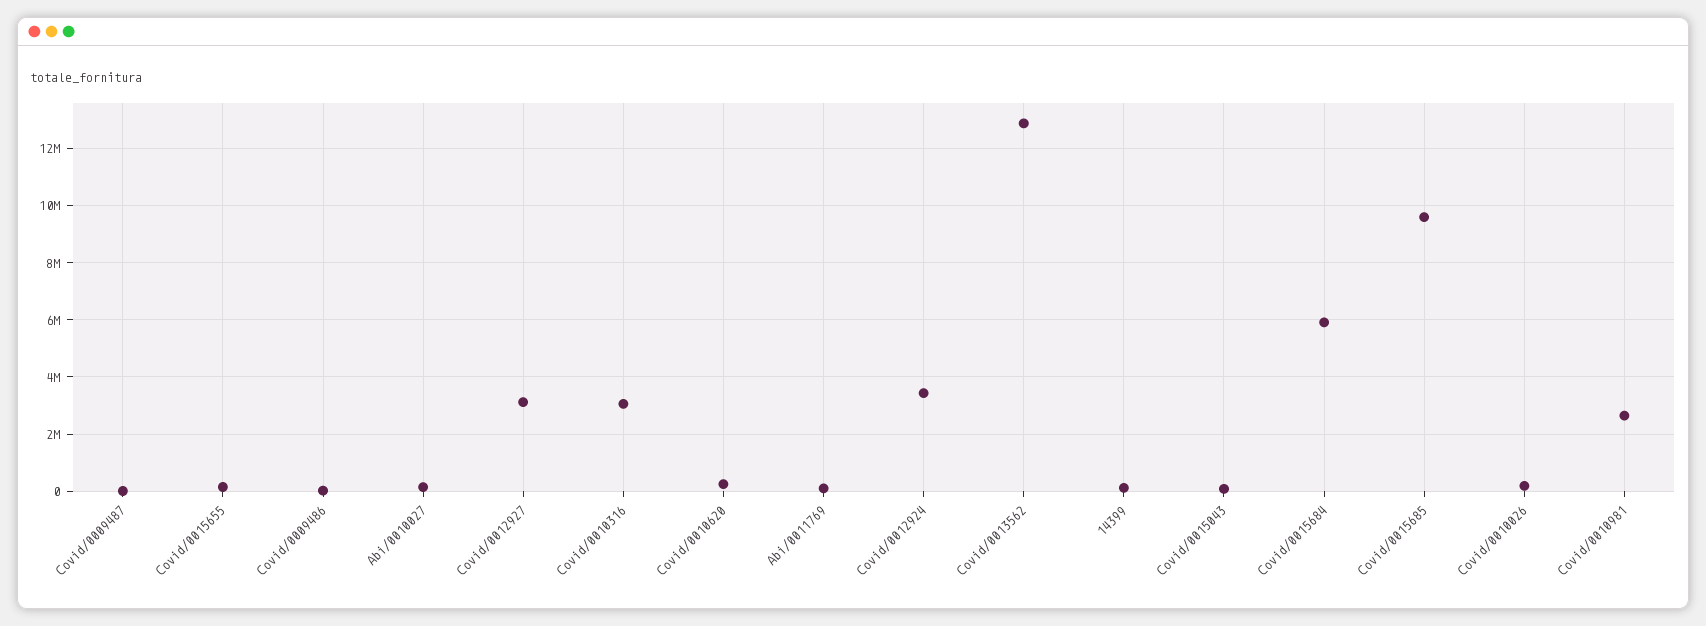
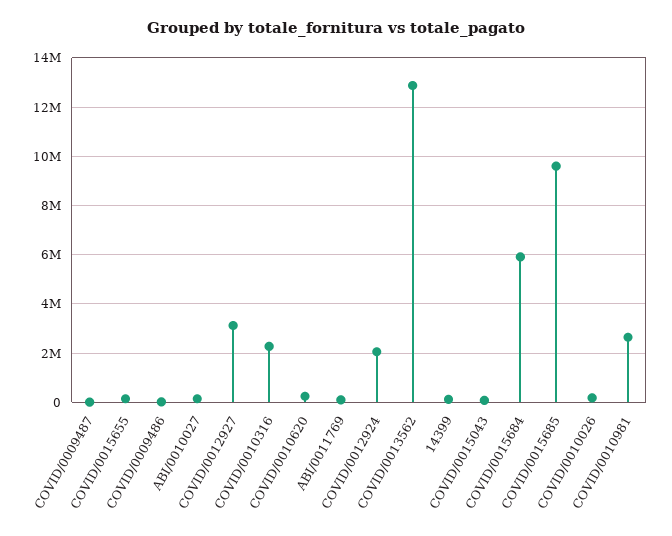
Covid/0010316: 3000000 -> 2250000
Covid/0012924: 3500000 -> 2000000

